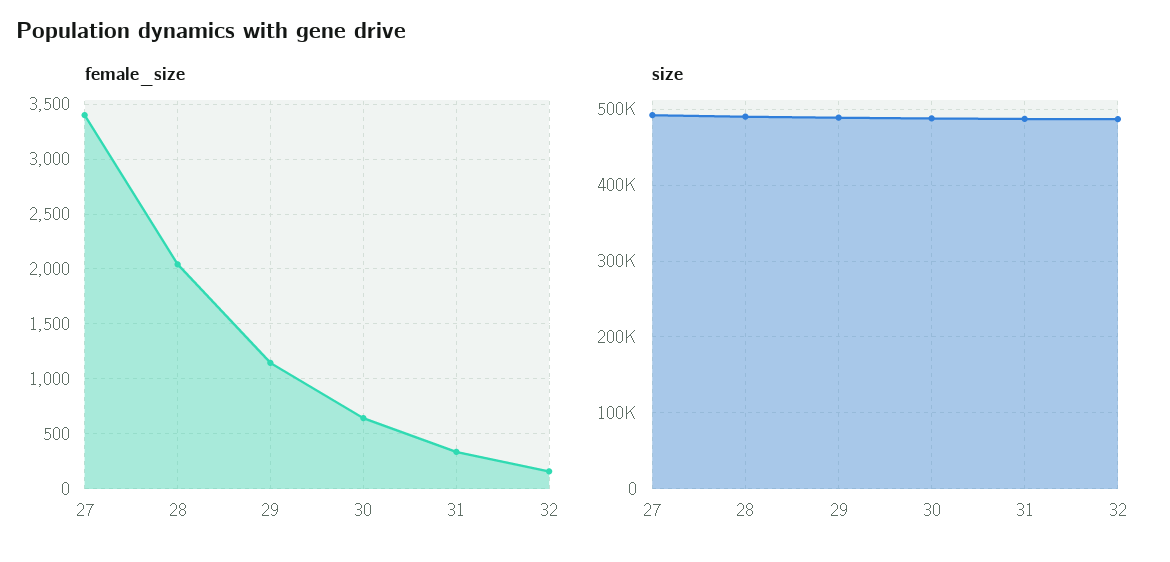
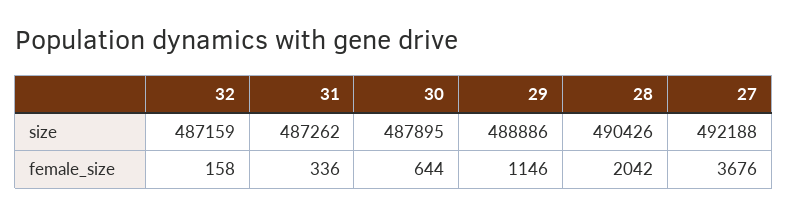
female_size, 27: 3400 -> 3676

